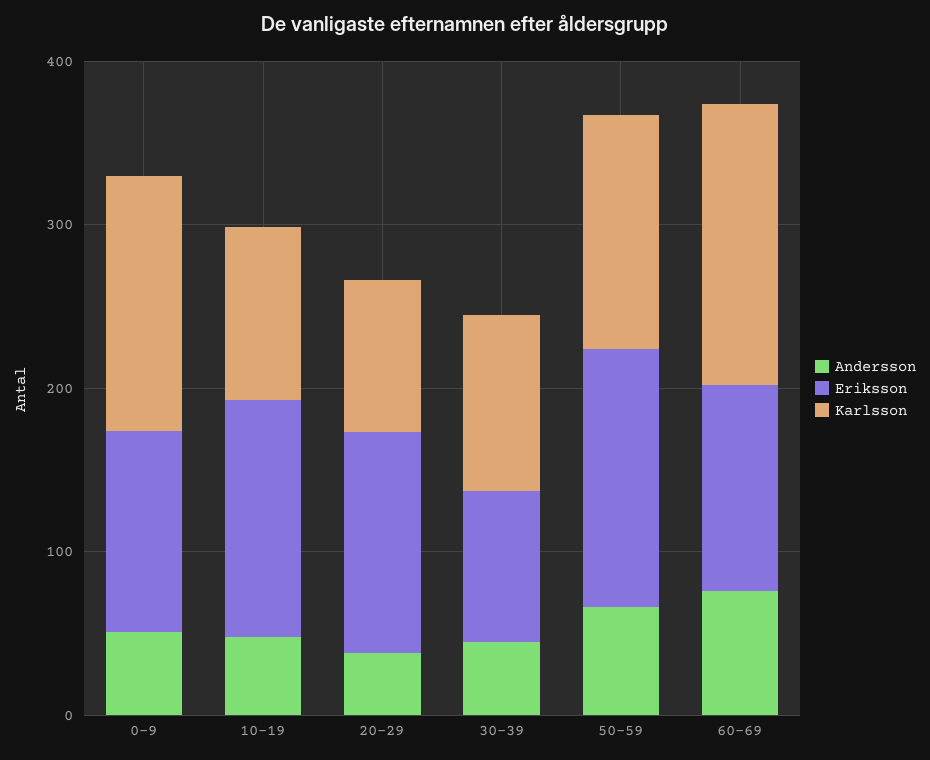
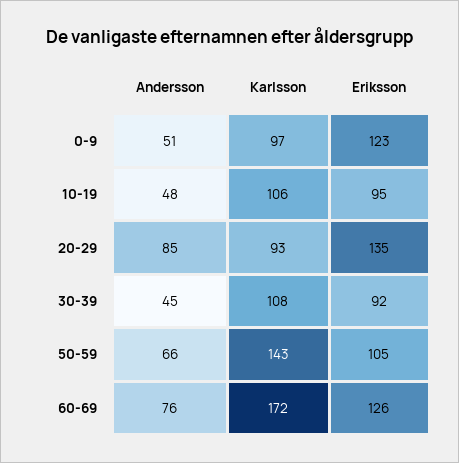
Karlsson, 0-9: 160 -> 97
Eriksson, 10-19: 140 -> 95
Andersson, 20-29: 40 -> 85
Eriksson, 50-59: 160 -> 105

